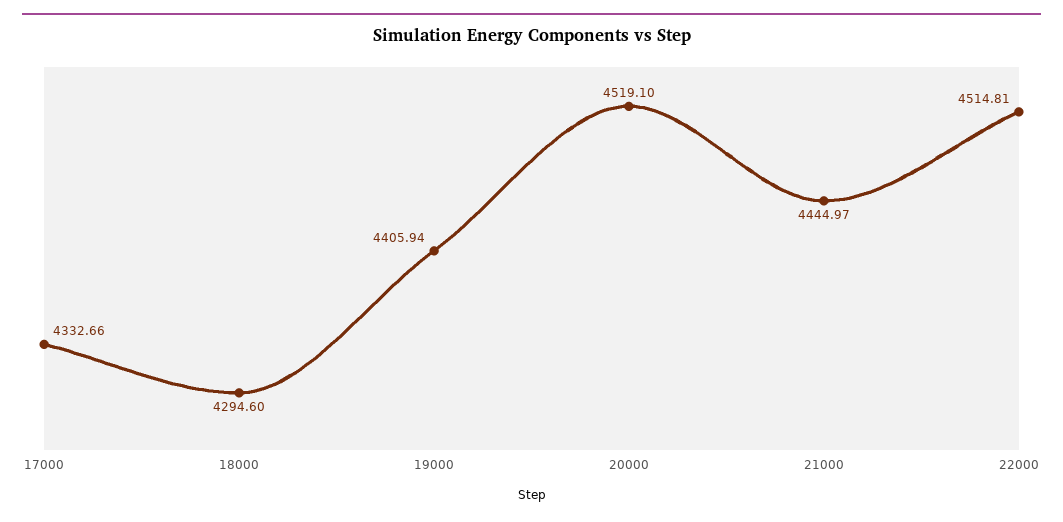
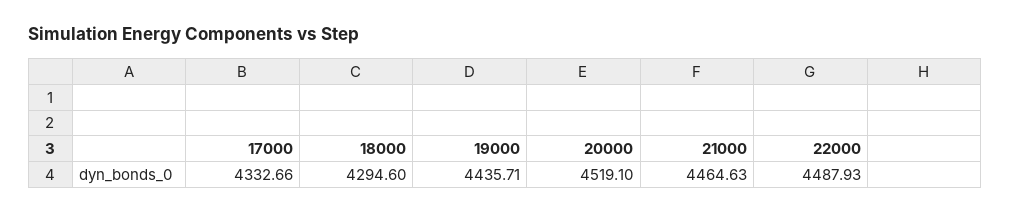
19000: 4405.94 -> 4435.71
21000: 4444.97 -> 4464.63
22000: 4514.81 -> 4487.93

